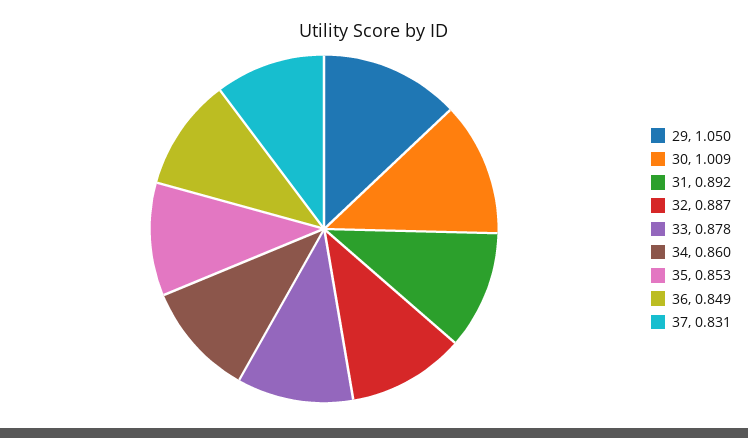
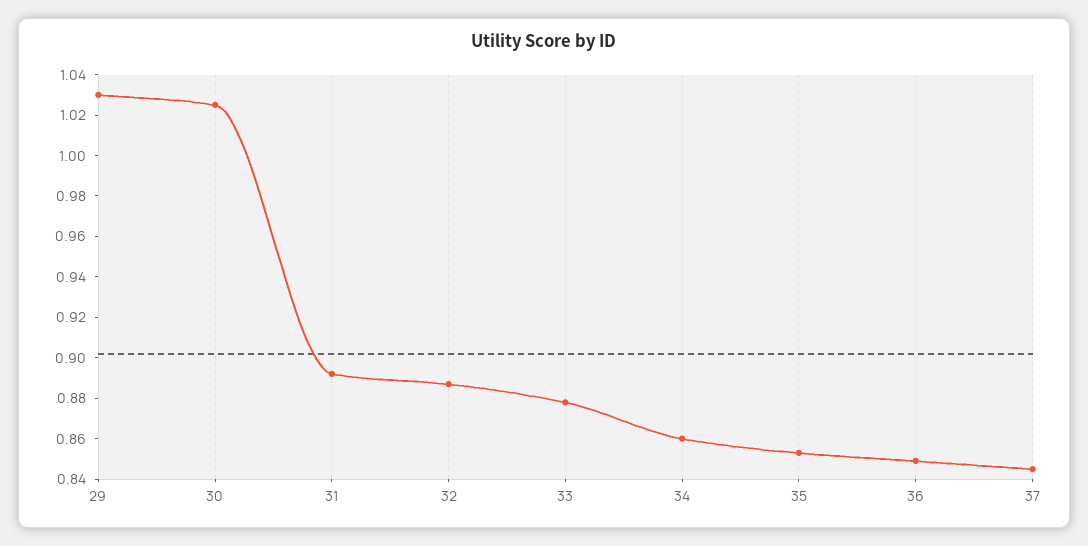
29: 1.05 -> 1.03
30: 1.009 -> 1.025
37: 0.831 -> 0.845

